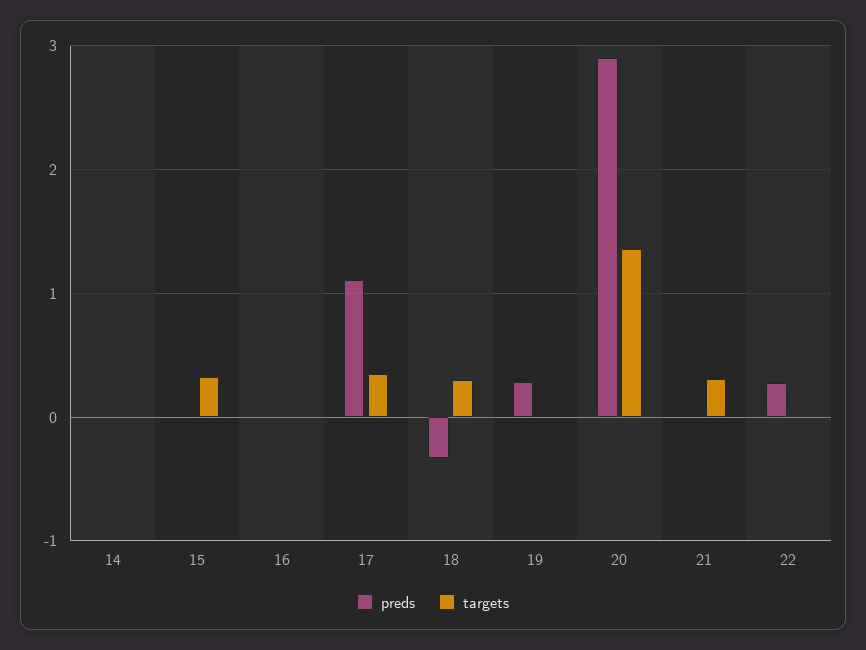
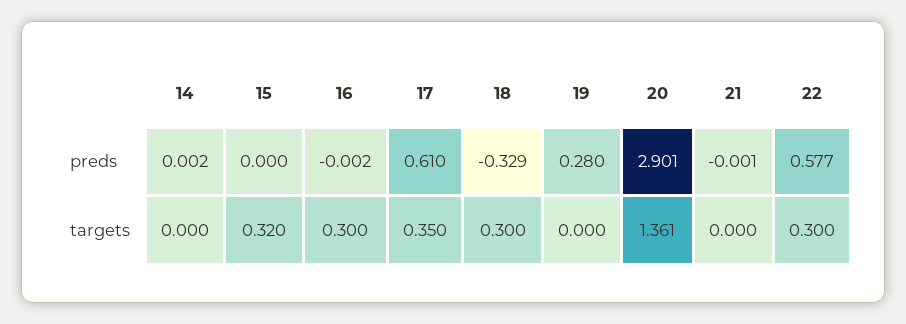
targets, 16: 0 -> 0.3
preds, 17: 1.1 -> 0.61
targets, 21: 0.3 -> 0
preds, 22: 0.3 -> 0.577
targets, 22: 0 -> 0.3

